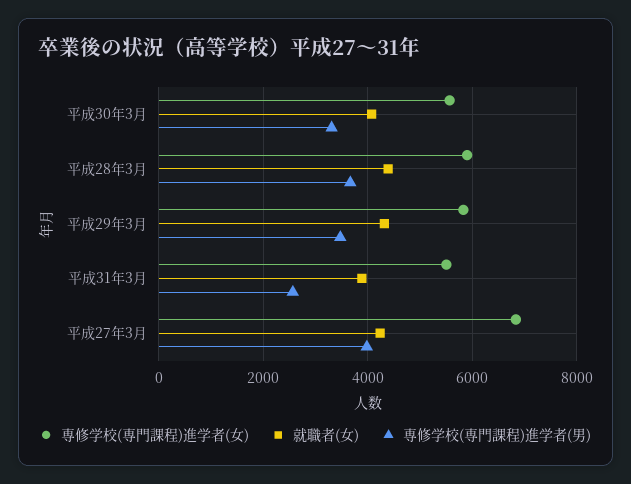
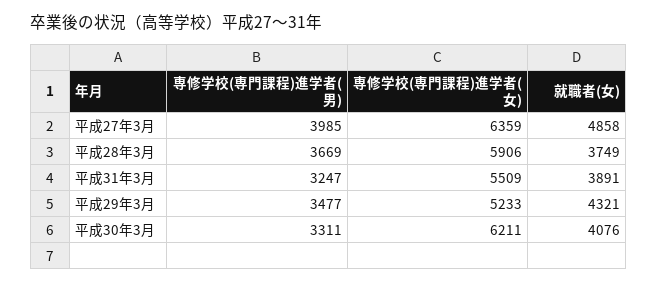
専修学校(専門課程)進学者(女), 平成30年3月: 5600 -> 6211
就職者(女), 平成28年3月: 4400 -> 3749
専修学校(専門課程)進学者(女), 平成29年3月: 5800 -> 5233
専修学校(専門課程)進学者(男), 平成31年3月: 2600 -> 3247
専修学校(専門課程)進学者(女), 平成27年3月: 6800 -> 6359
就職者(女), 平成27年3月: 4200 -> 4858

